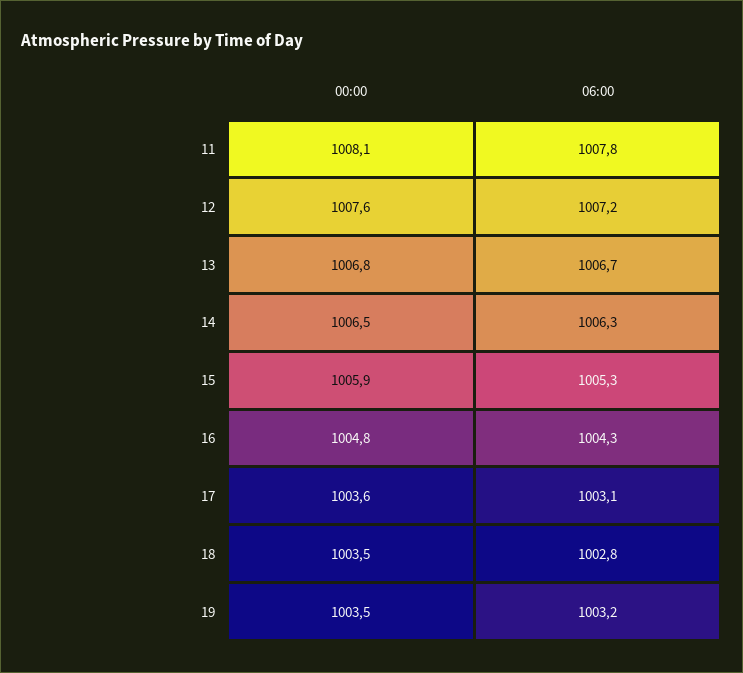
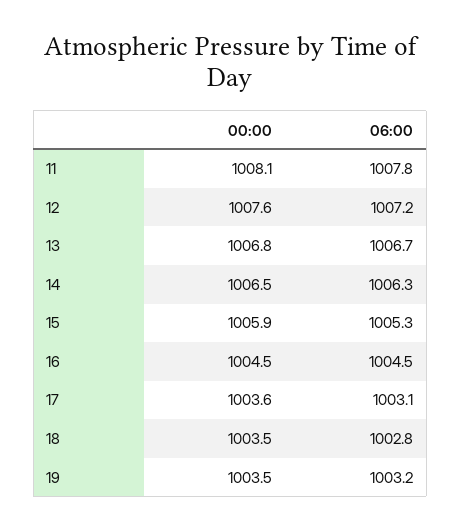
00:00, 16: 1004.8 -> 1004.5
06:00, 16: 1004.3 -> 1004.5

